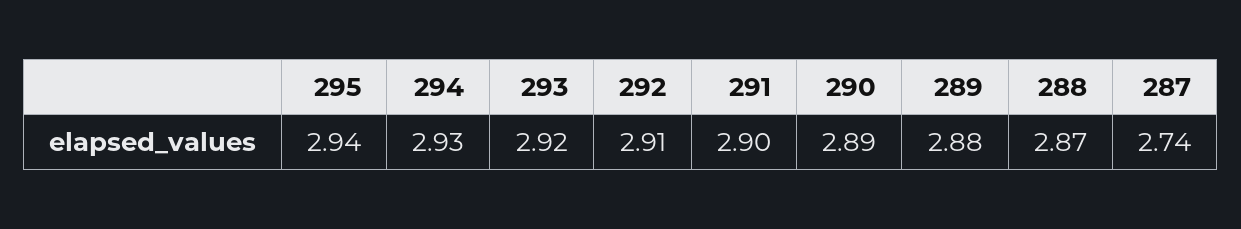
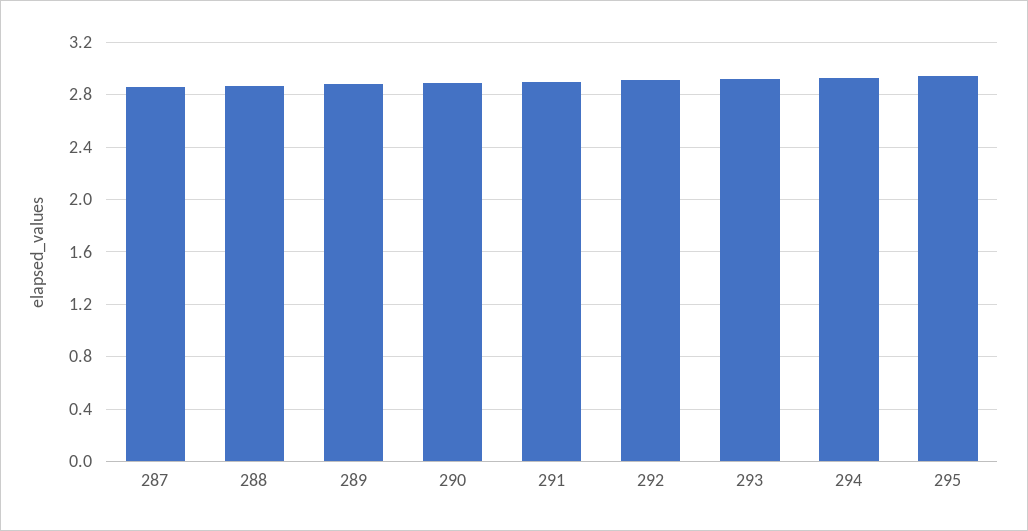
287: 2.74 -> 2.85

